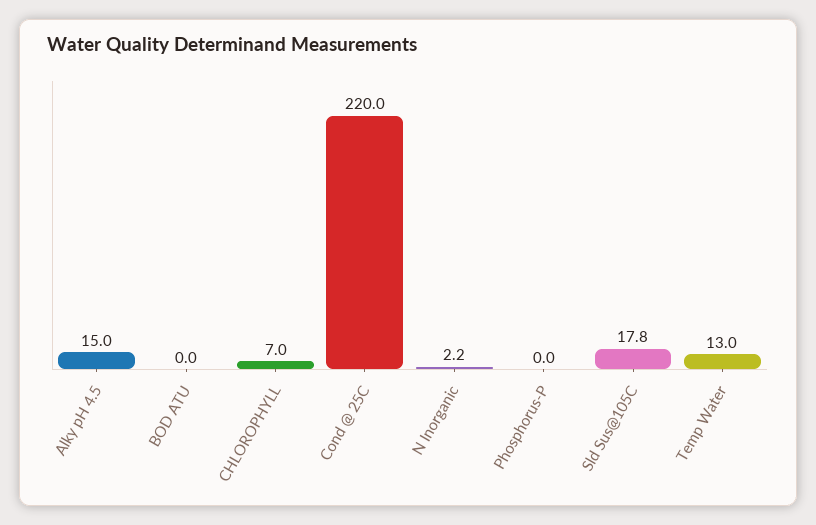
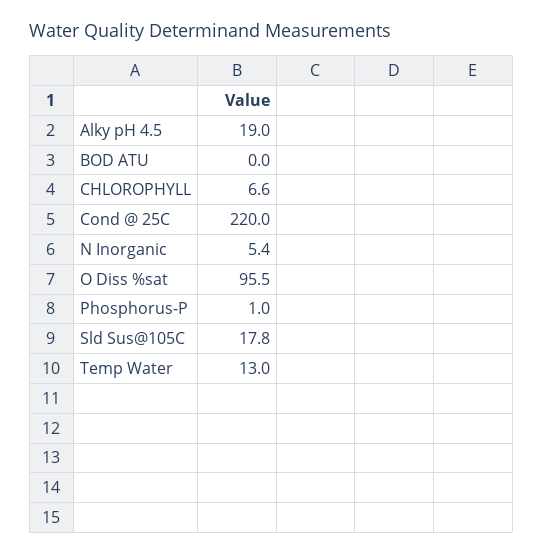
Alky pH 4.5: 15 -> 19
CHLOROPHYLL: 7 -> 6.6
N Inorganic: 2.2 -> 5.4
Phosphorus-P: 0 -> 1
O Diss %sat: none -> 95.5

